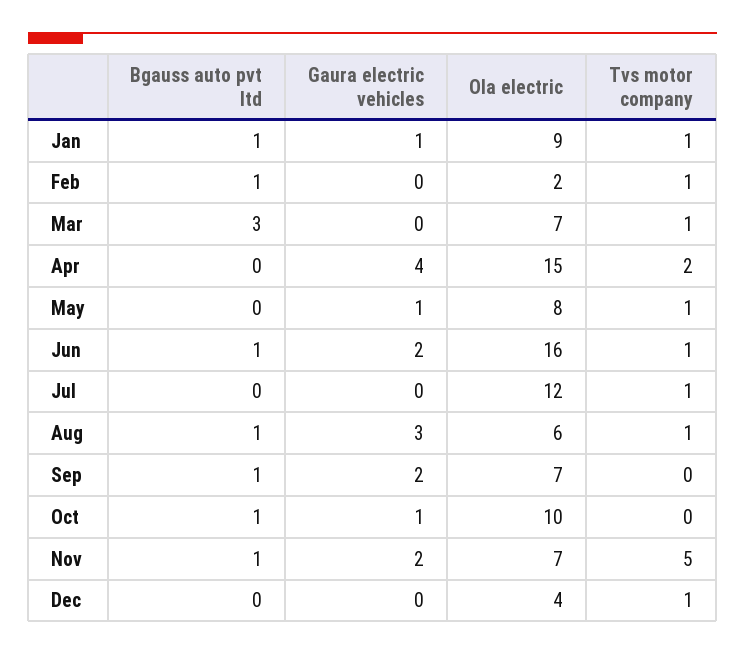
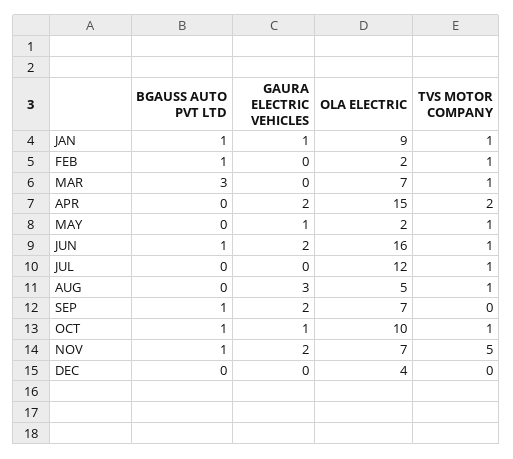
Gaura electric vehicles, Apr: 4 -> 2
Ola electric, May: 8 -> 2
Bgauss auto pvt ltd, Aug: 1 -> 0
Ola electric, Aug: 6 -> 5
Tvs motor company, Oct: 0 -> 1
Tvs motor company, Dec: 1 -> 0

